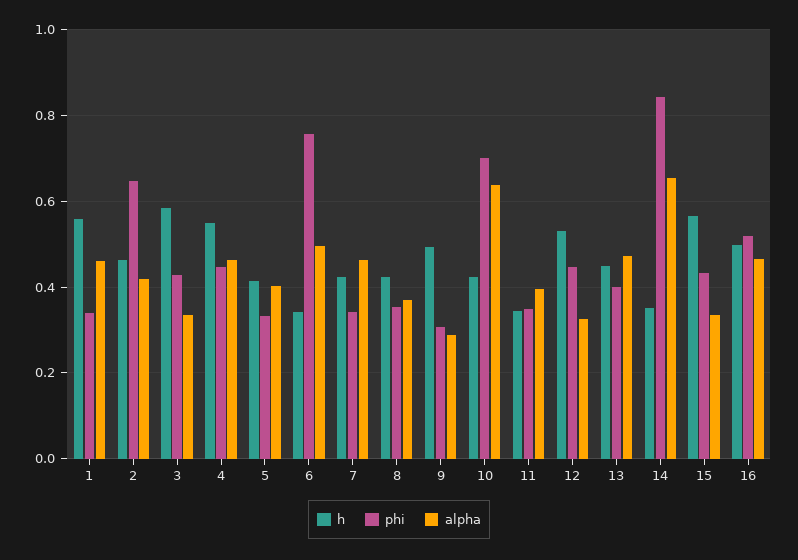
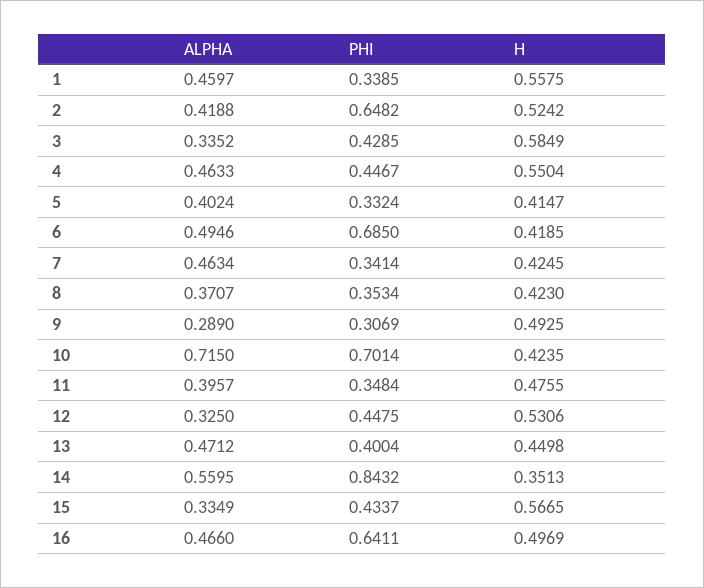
h, 2: 0.46 -> 0.5242
h, 6: 0.34 -> 0.4185
phi, 6: 0.76 -> 0.685
alpha, 10: 0.64 -> 0.715
h, 11: 0.34 -> 0.4755
alpha, 14: 0.66 -> 0.5595
phi, 16: 0.52 -> 0.6411

